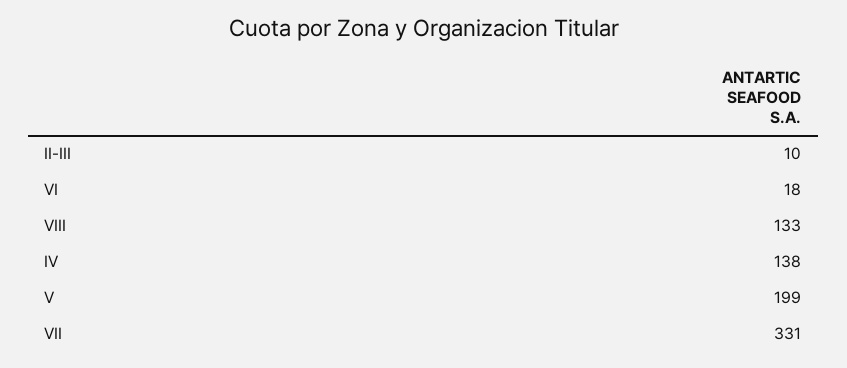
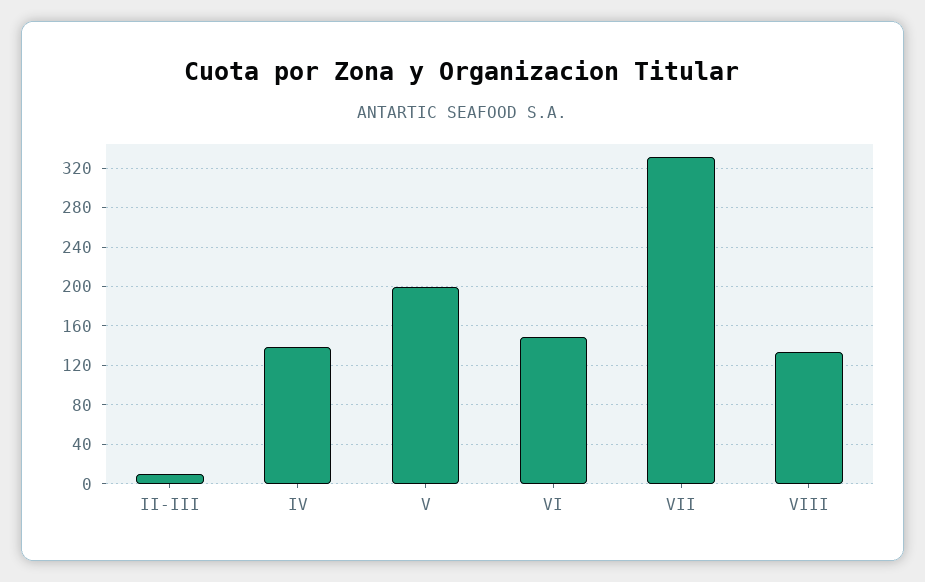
VI: 18 -> 150

